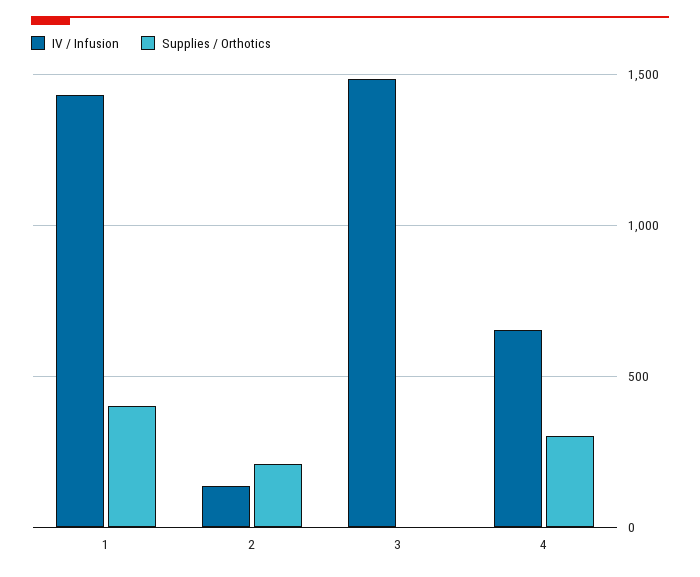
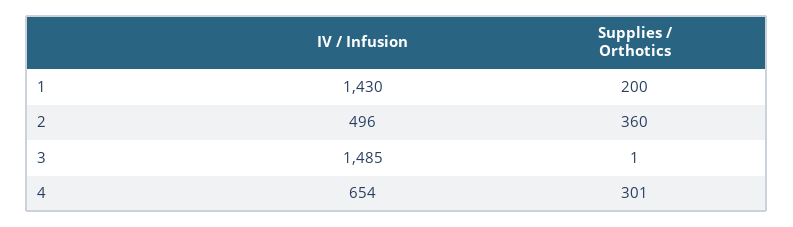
Supplies / Orthotics, 1: 400 -> 200
IV / Infusion, 2: 150 -> 496
Supplies / Orthotics, 2: 200 -> 360

